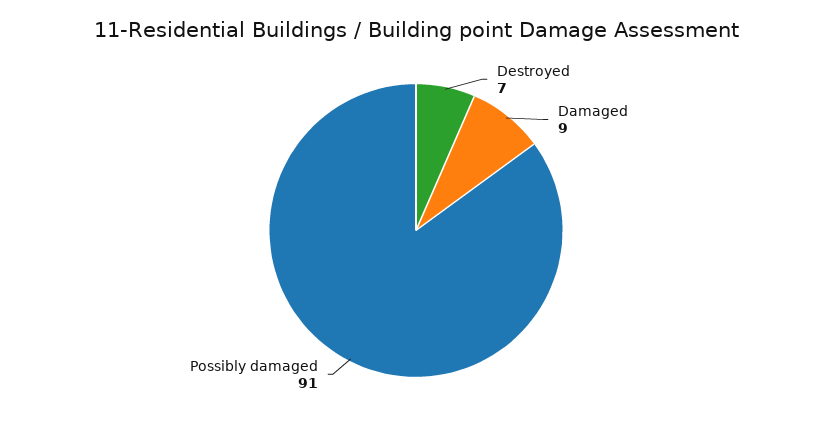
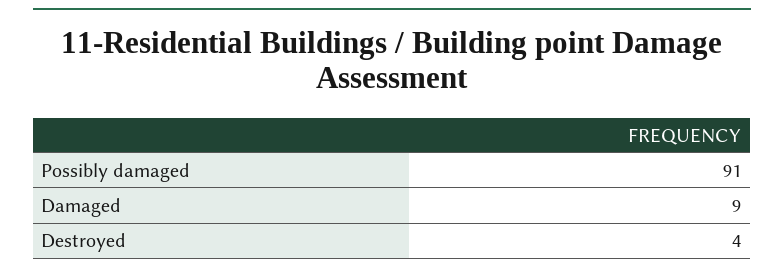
Destroyed: 7 -> 4

